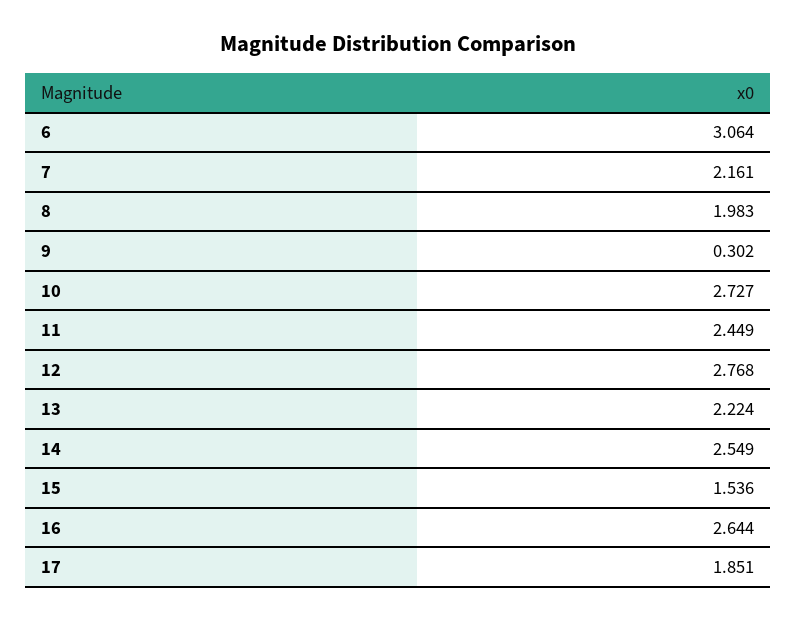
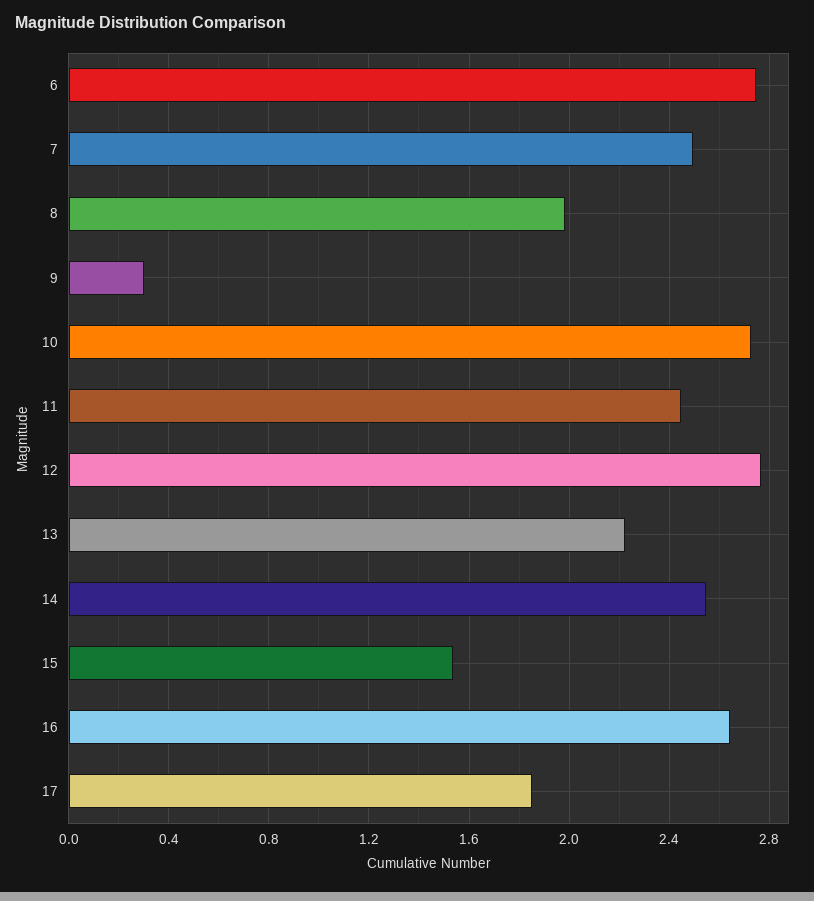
6: 3.064 -> 2.75
7: 2.161 -> 2.5

